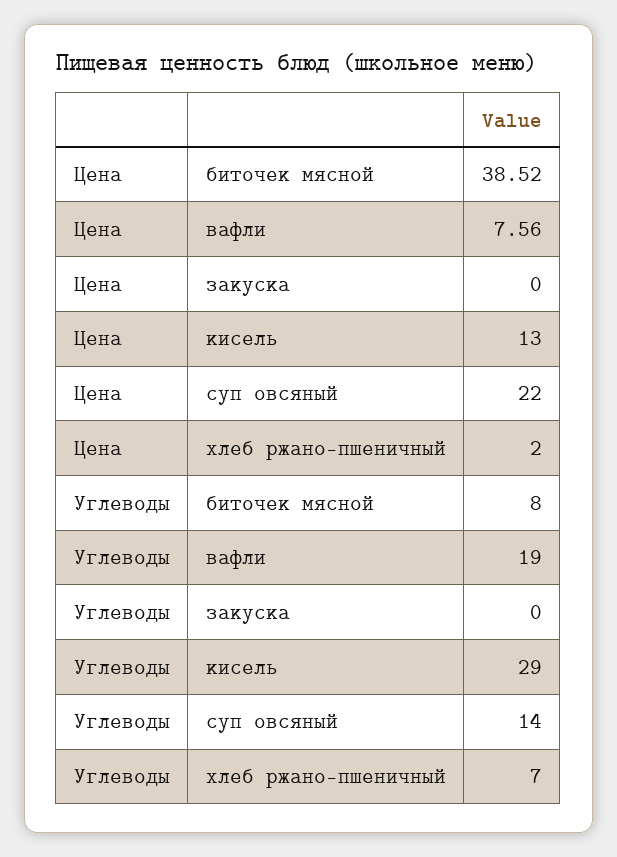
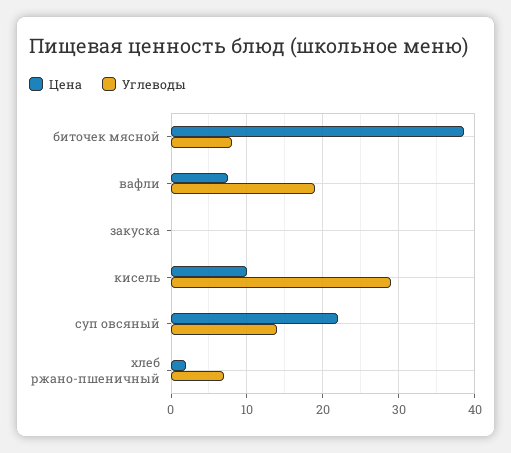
Цена, кисель: 13 -> 10

